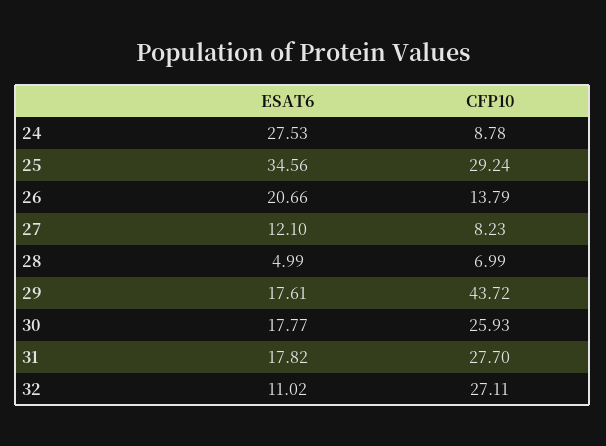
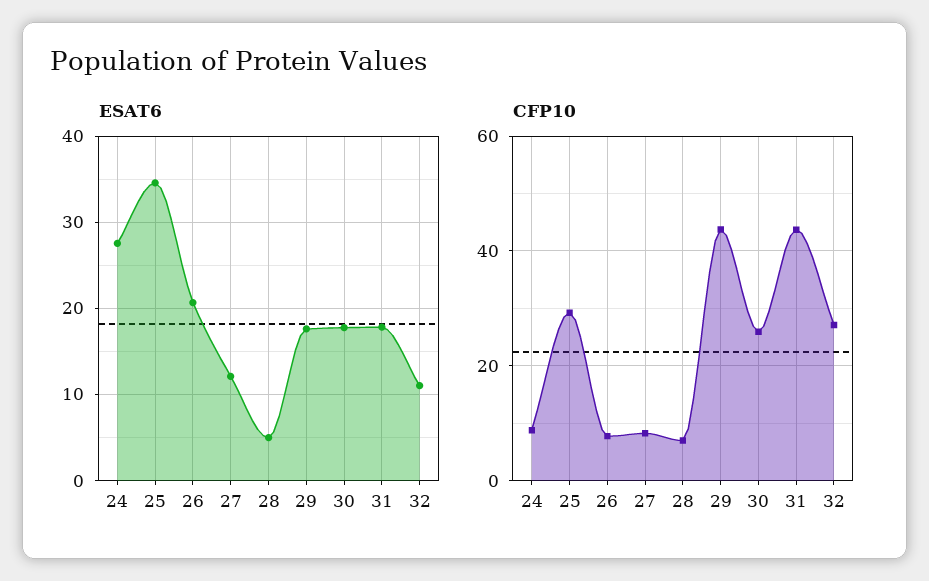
CFP10, 26: 13.79 -> 8
CFP10, 31: 27.7 -> 44

